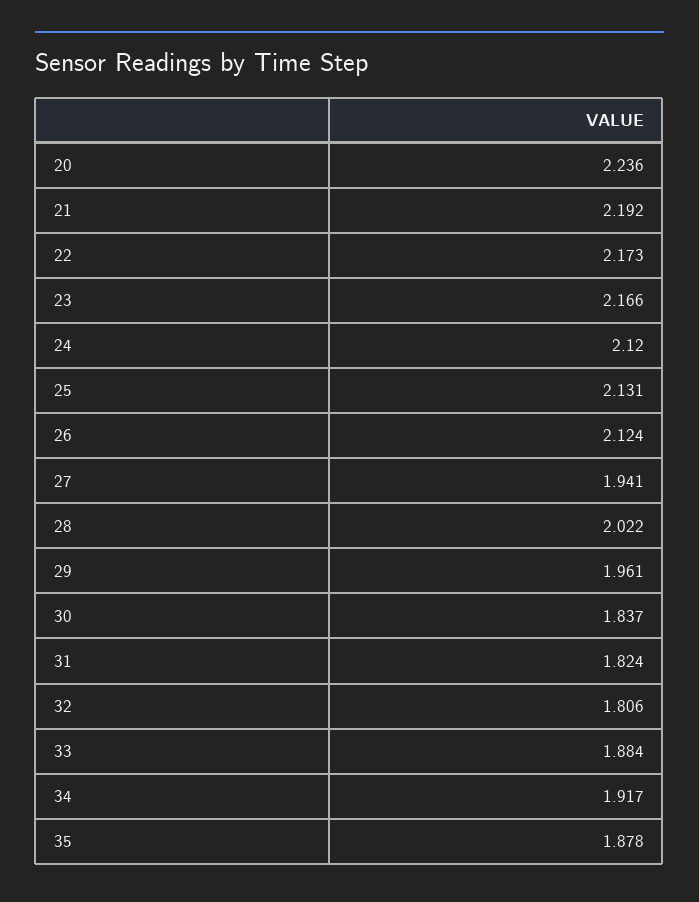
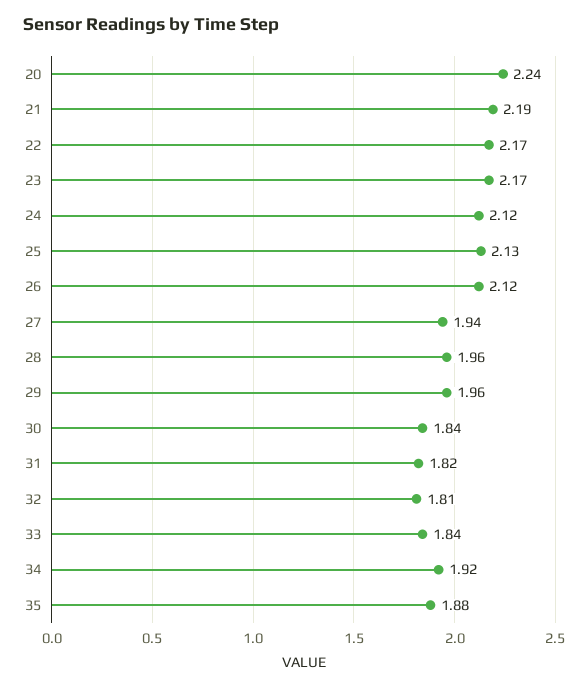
28: 2.022 -> 1.96
33: 1.884 -> 1.84

